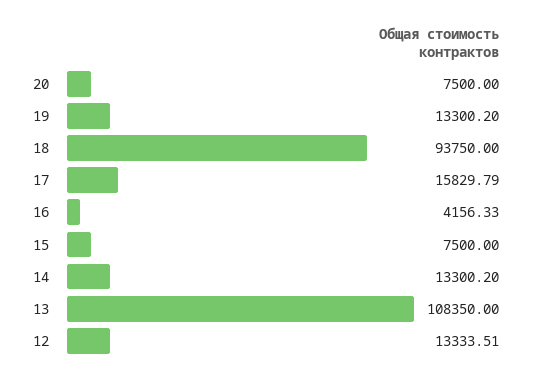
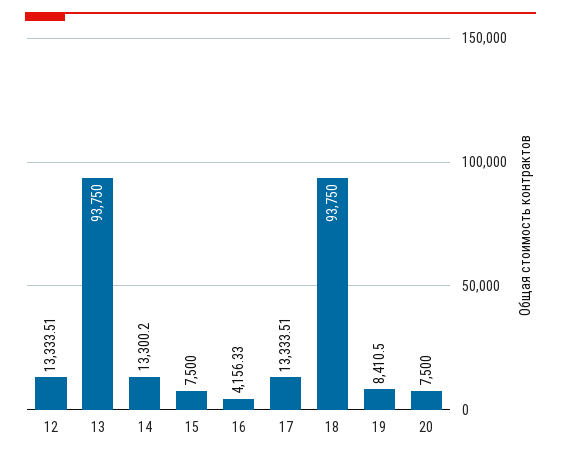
19: 13300.2 -> 8410.5
17: 15829.79 -> 13333.51
13: 108350 -> 93750

